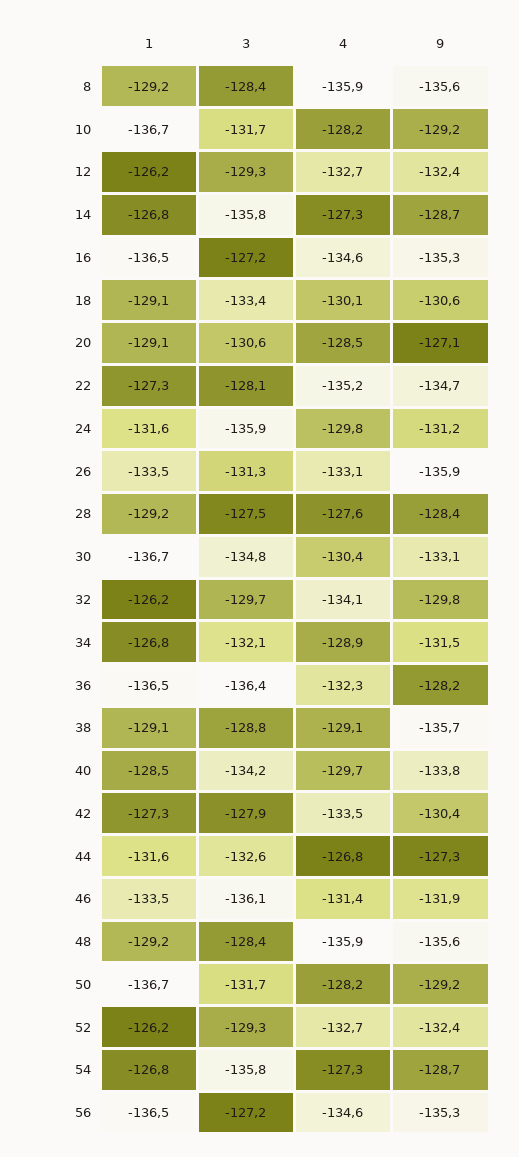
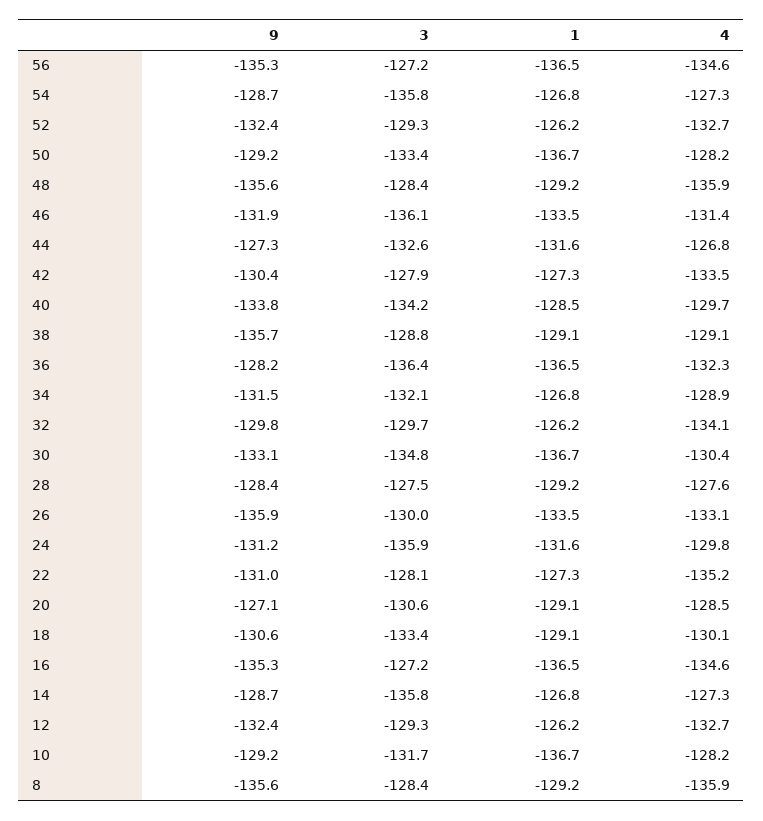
9, 22: -134.7 -> -131
3, 26: -131.3 -> -130
3, 50: -131.7 -> -133.4

